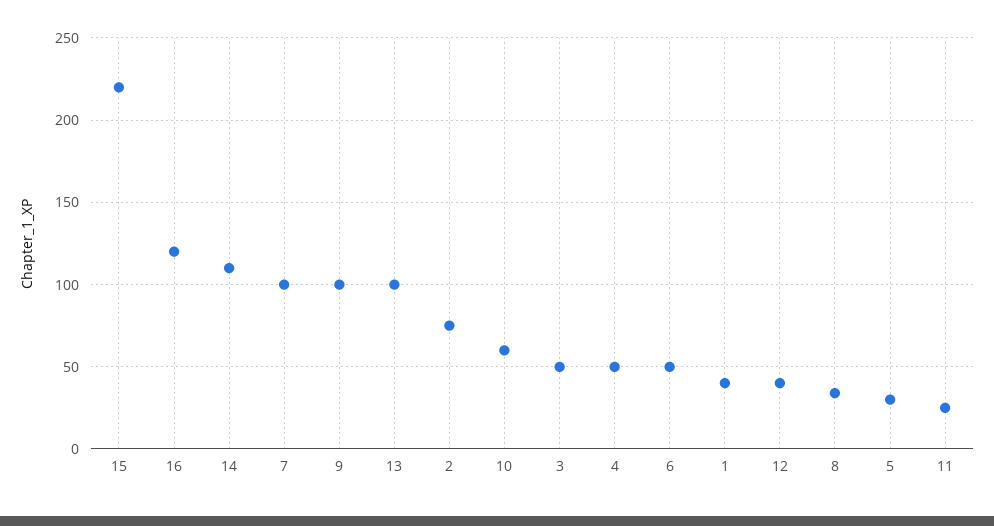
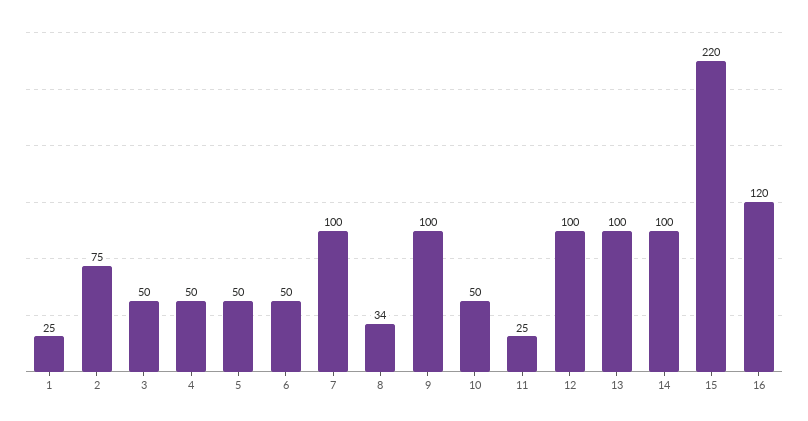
14: 110 -> 100
10: 60 -> 50
1: 40 -> 25
12: 40 -> 100
5: 30 -> 50

